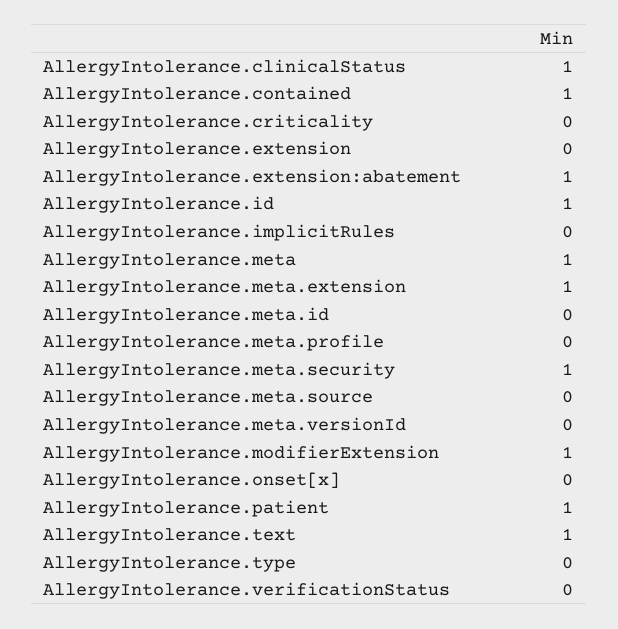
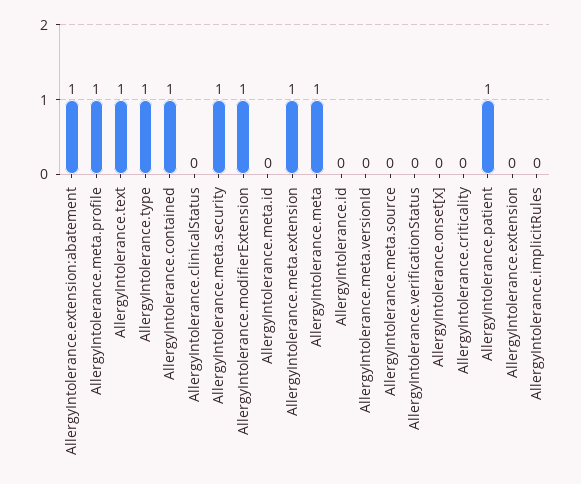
AllergyIntolerance.clinicalStatus: 1 -> 0
AllergyIntolerance.id: 1 -> 0
AllergyIntolerance.meta.profile: 0 -> 1
AllergyIntolerance.type: 0 -> 1

